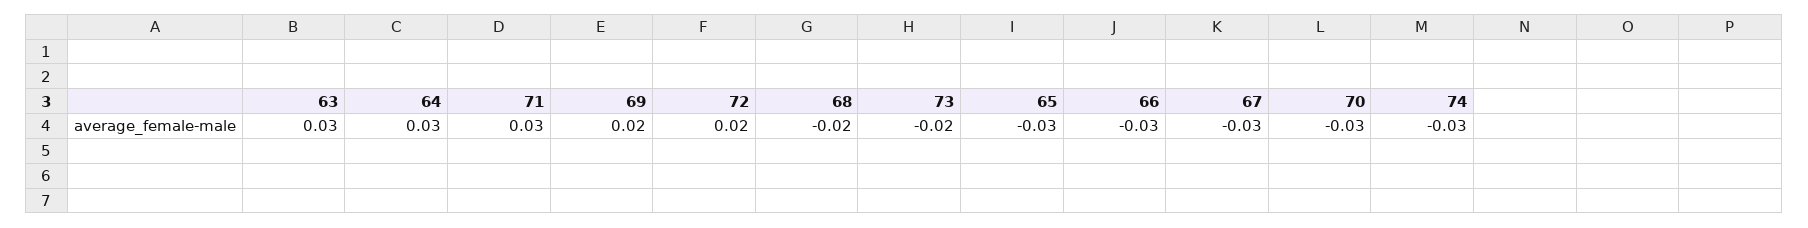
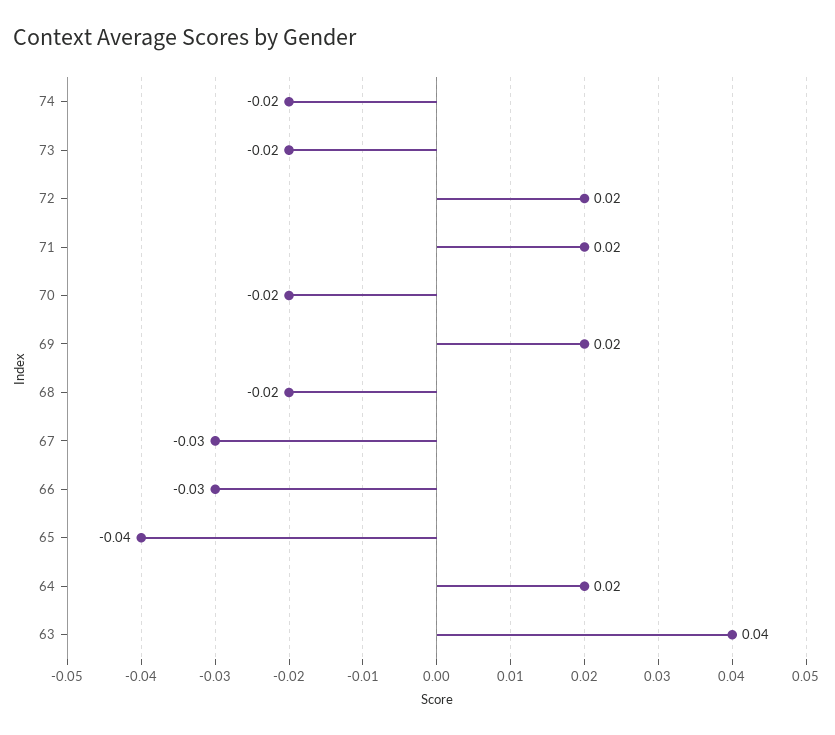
63: 0.03 -> 0.04
64: 0.03 -> 0.02
71: 0.03 -> 0.02
65: -0.03 -> -0.04
70: -0.03 -> -0.02
74: -0.03 -> -0.02

